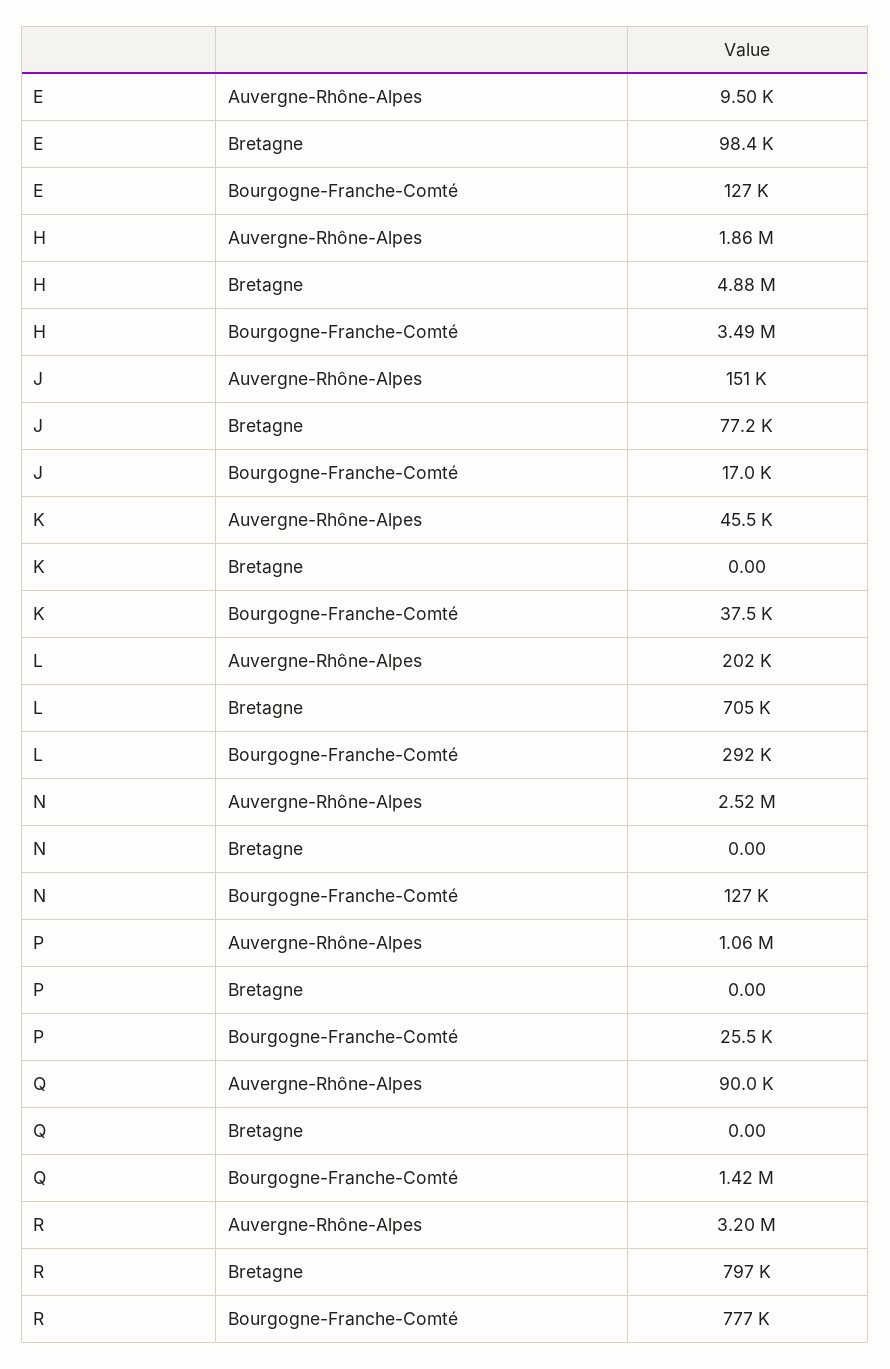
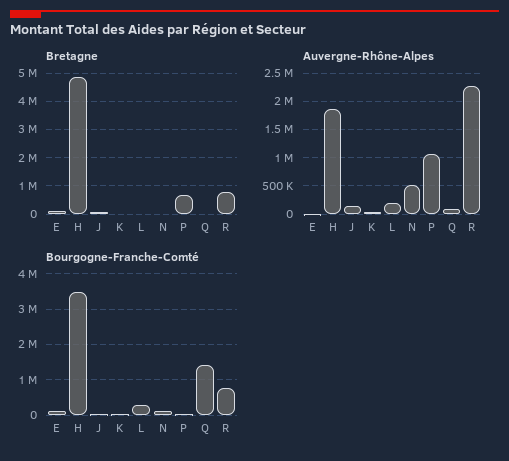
Bretagne, L: 705000 -> 0
Auvergne-Rhône-Alpes, N: 2520000 -> 500000
Bretagne, P: 0 -> 750000
Auvergne-Rhône-Alpes, R: 3200000 -> 2250000

